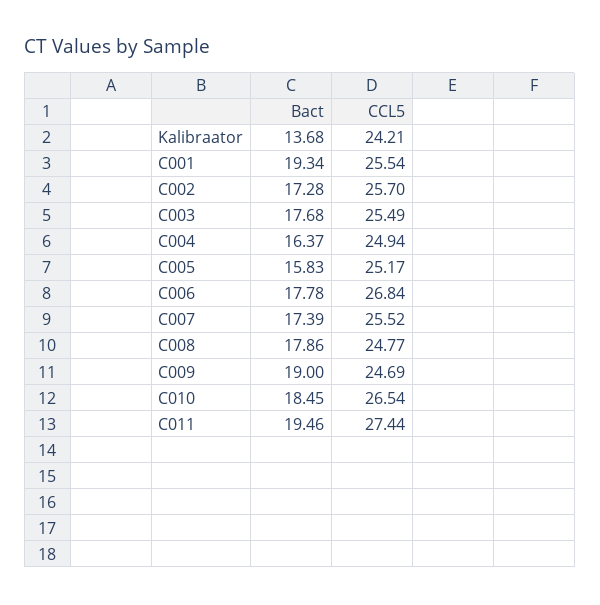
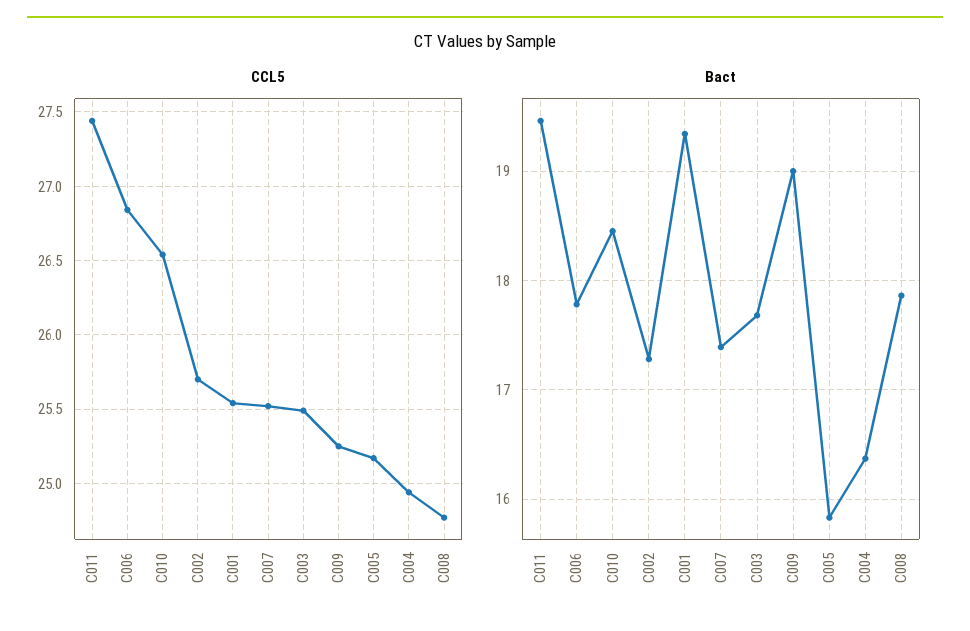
Bact, Kalibraator: 13.68 -> none
CCL5, Kalibraator: 24.21 -> none
CCL5, C009: 24.69 -> 25.25

